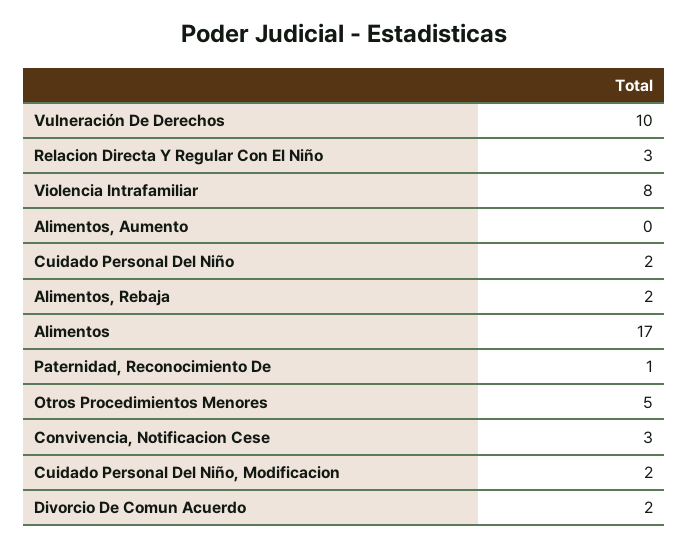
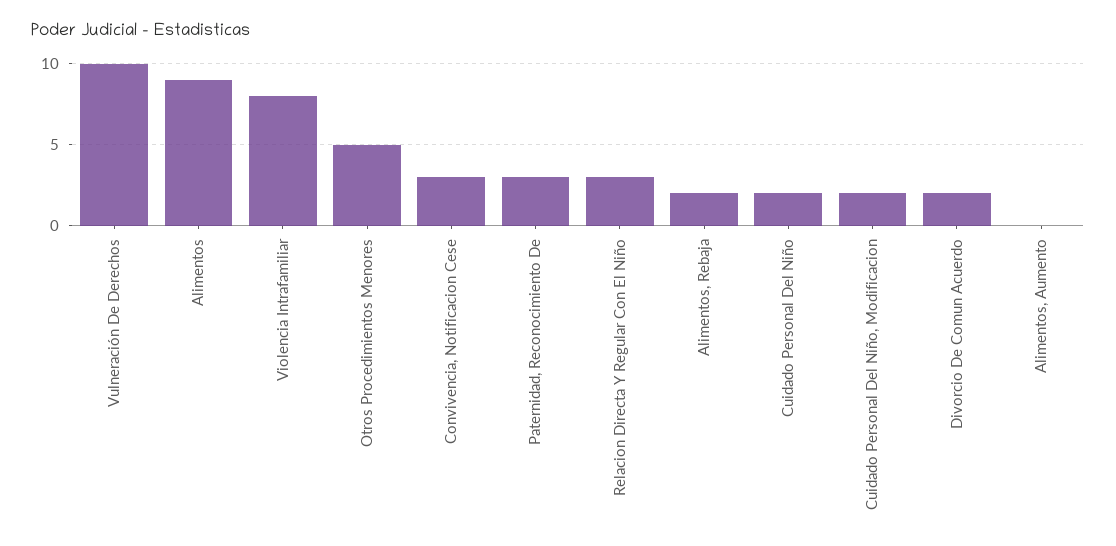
Alimentos: 17 -> 9
Paternidad, Reconocimiento De: 1 -> 3

